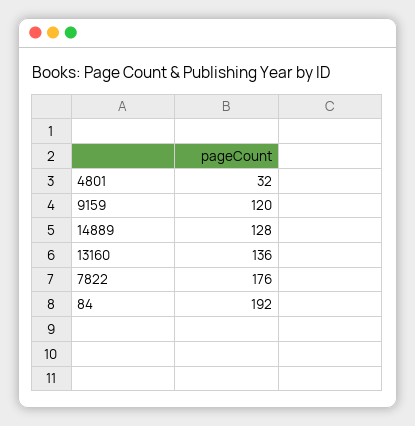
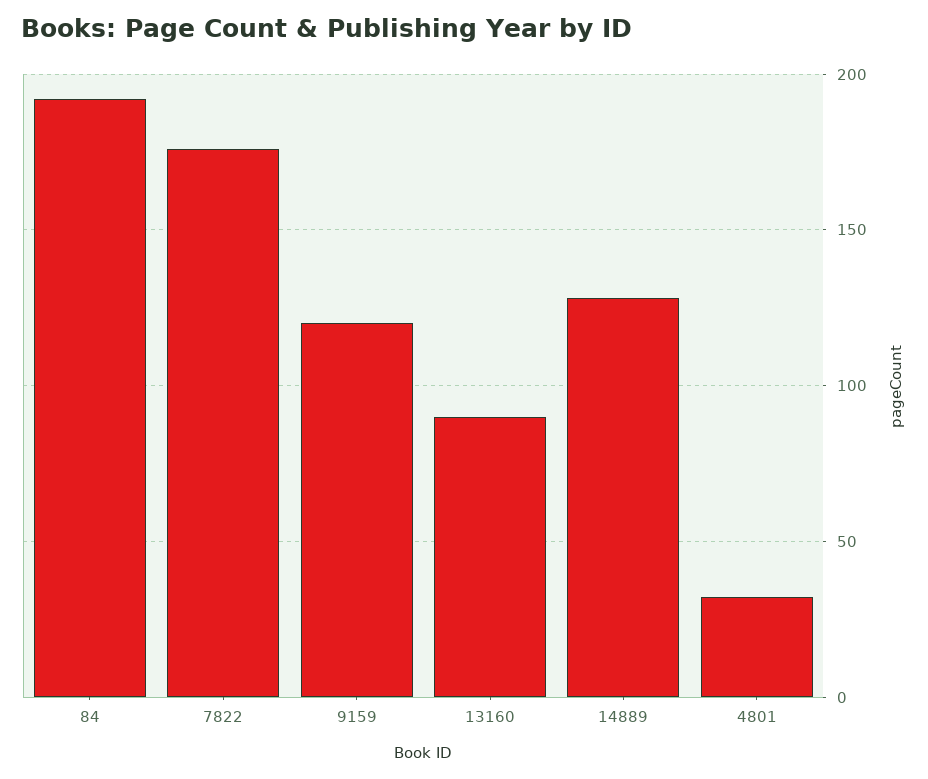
13160: 136 -> 90

